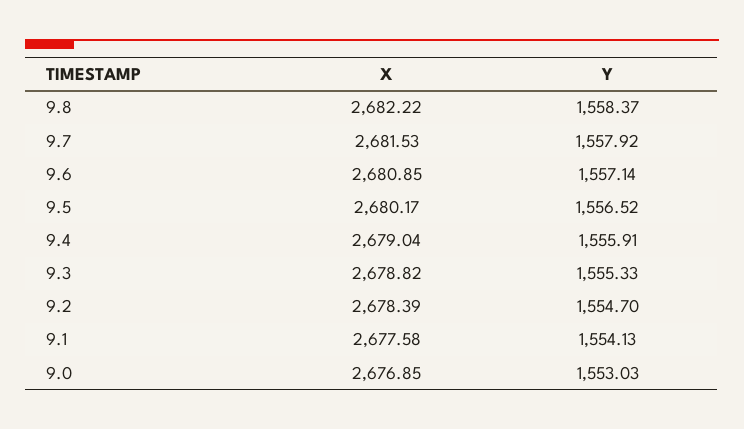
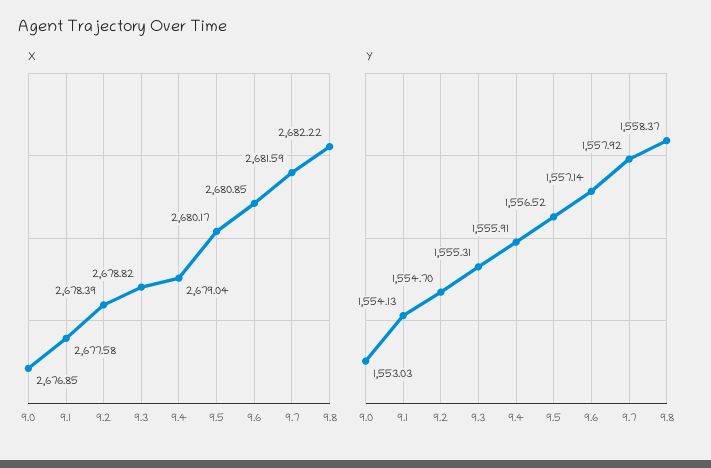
X, 9.7: 2681.53 -> 2681.59
Y, 9.3: 1555.33 -> 1555.31

